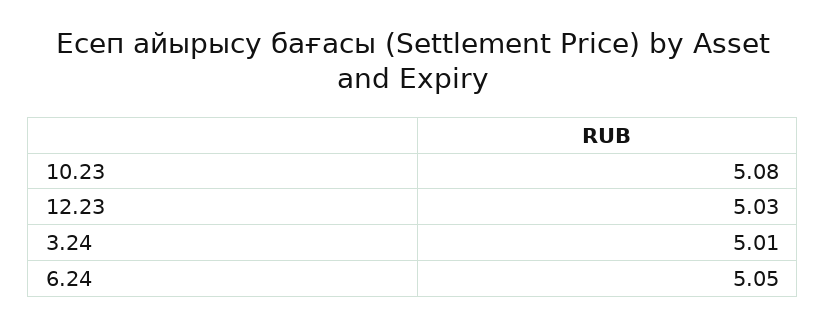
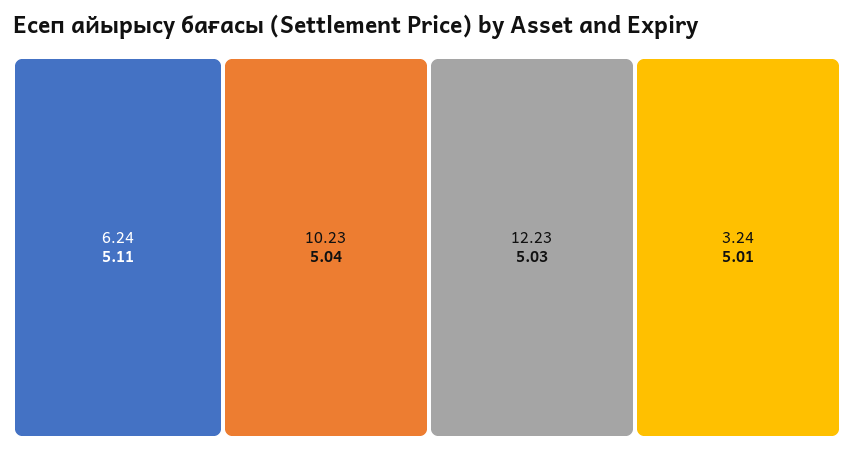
10.23: 5.08 -> 5.04
6.24: 5.05 -> 5.11

